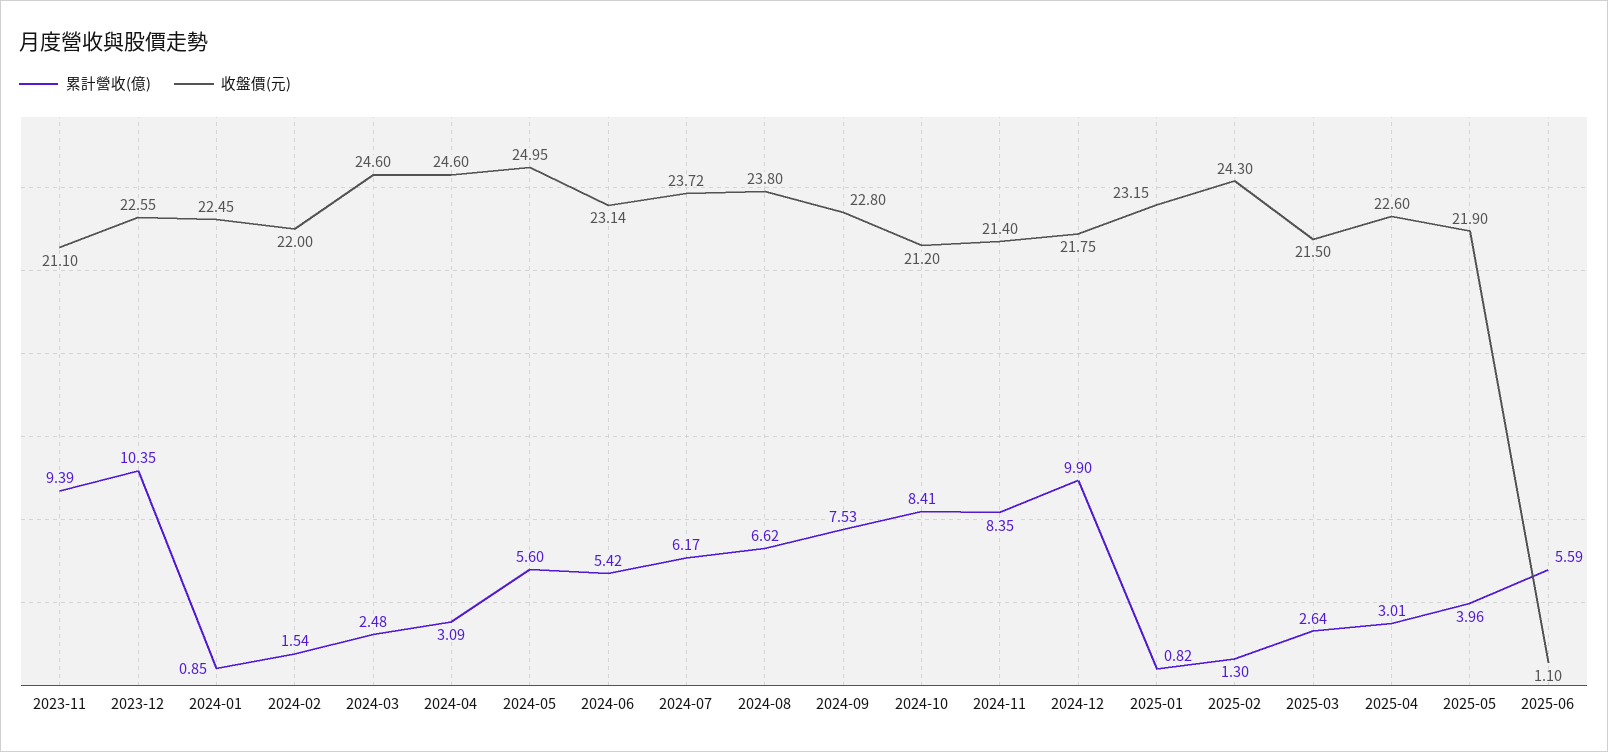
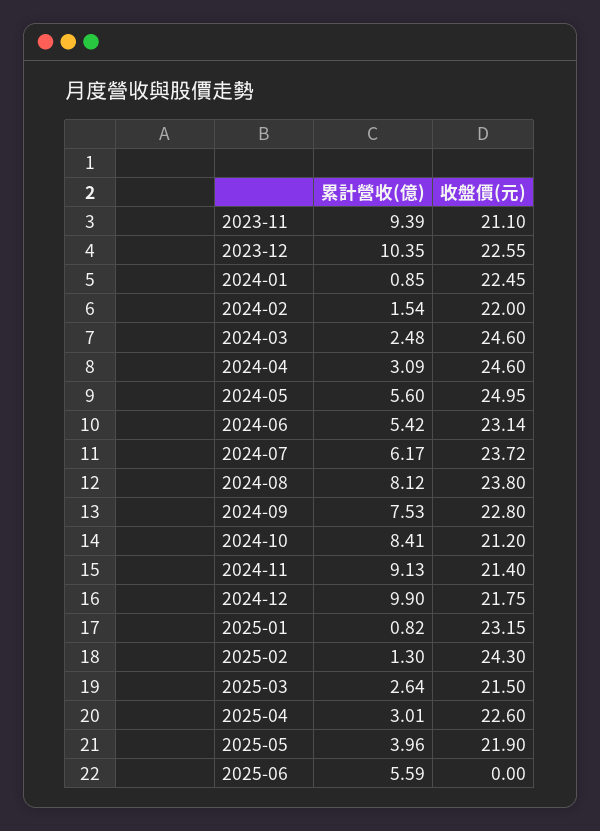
累計營收(億), 2024-08: 6.62 -> 8.12
累計營收(億), 2024-11: 8.35 -> 9.13
收盤價(元), 2025-06: 1.1 -> 0

